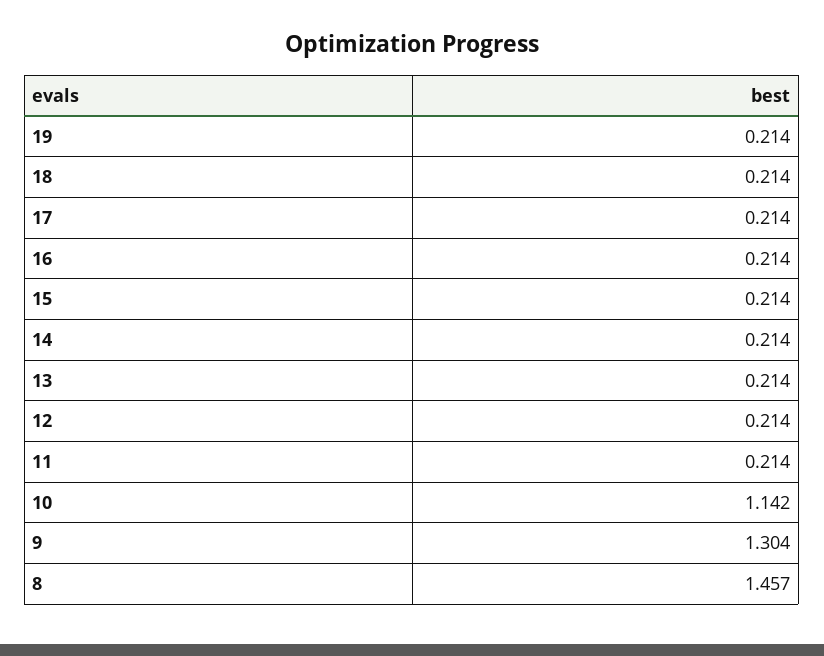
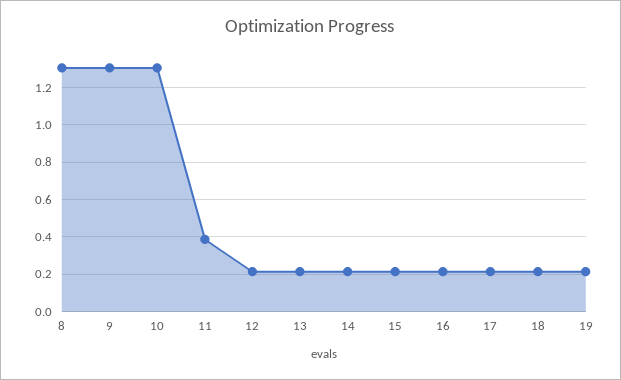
11: 0.214 -> 0.4
10: 1.142 -> 1.3
8: 1.457 -> 1.3

